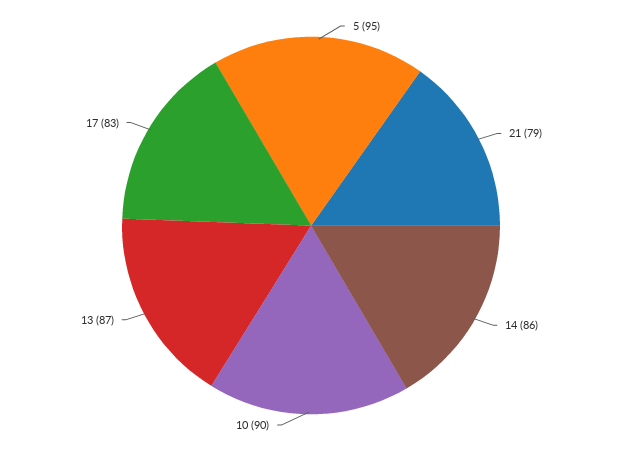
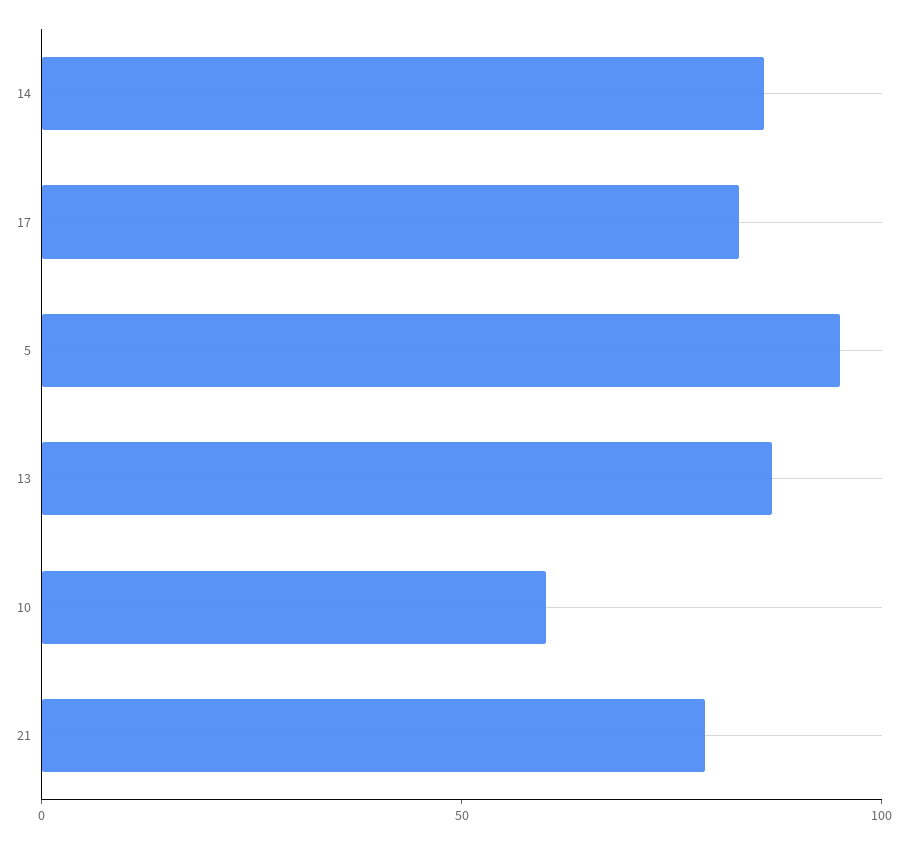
10: 90 -> 60

